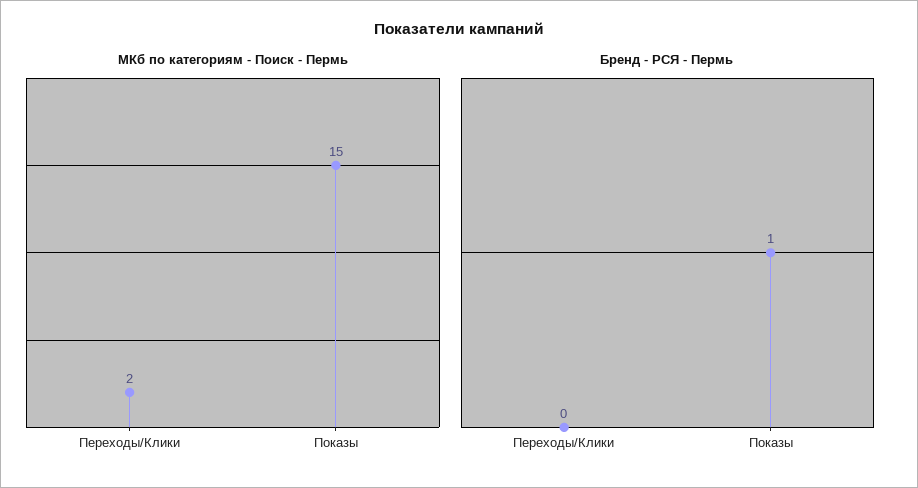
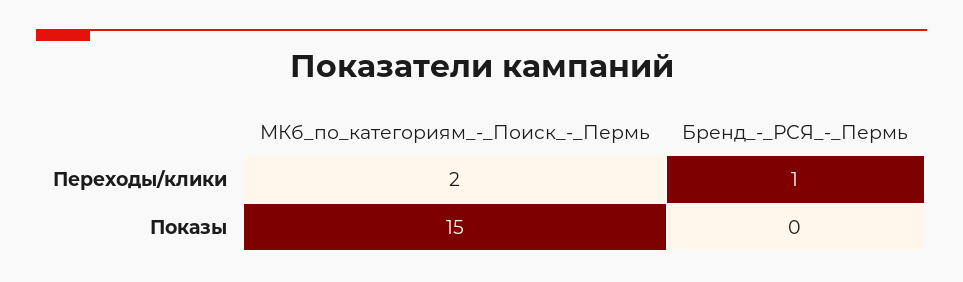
Бренд - РСЯ - Пермь, Переходы/Клики: 0 -> 1
Бренд - РСЯ - Пермь, Показы: 1 -> 0

